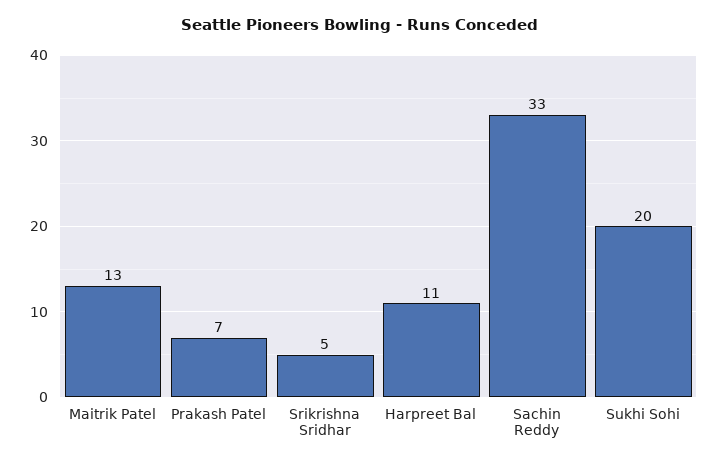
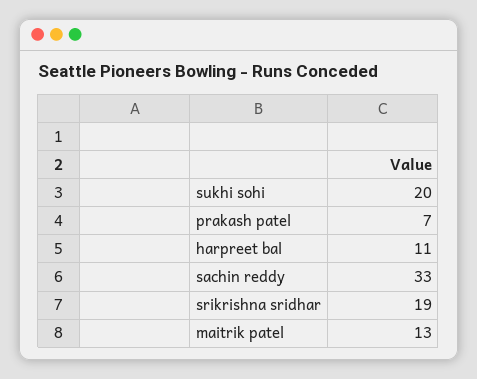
Srikrishna Sridhar: 5 -> 19

